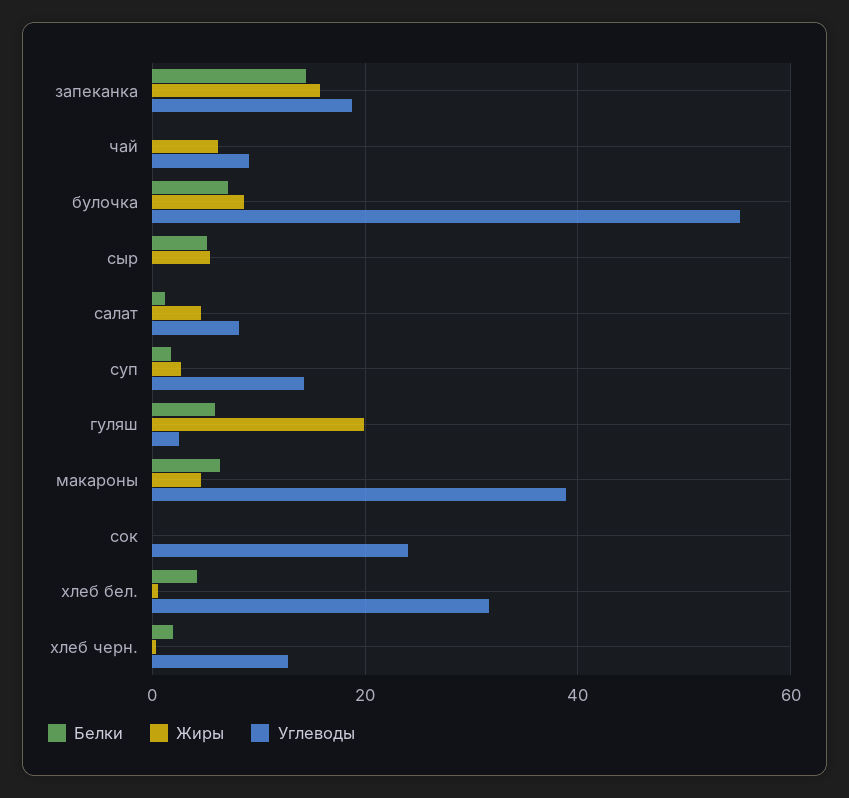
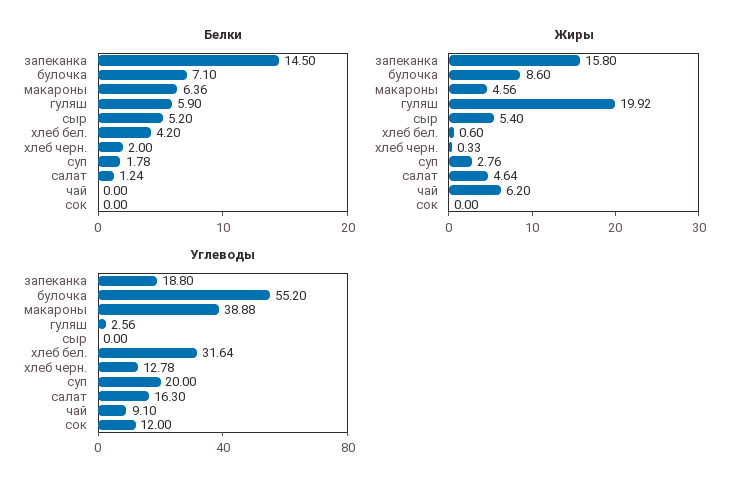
Углеводы, салат: 8 -> 16.3
Углеводы, суп: 14 -> 20
Углеводы, сок: 24 -> 12

